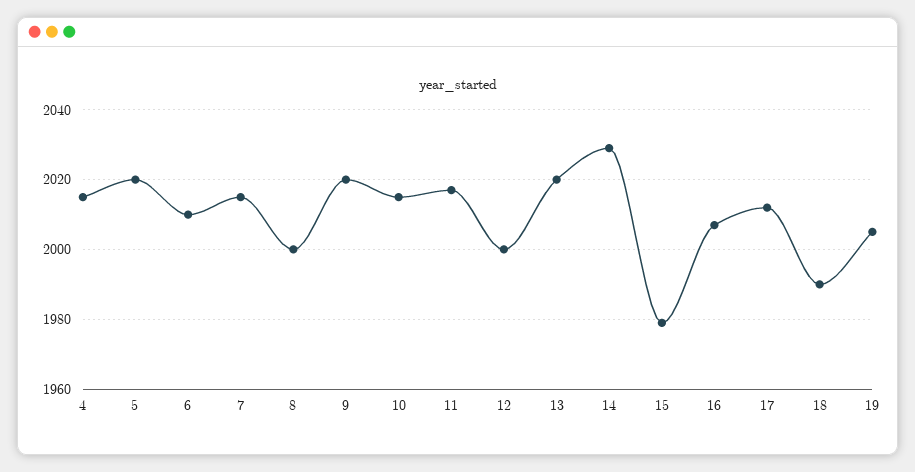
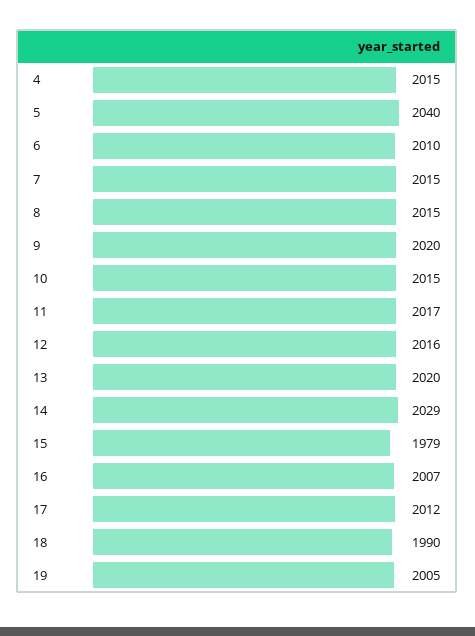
5: 2020 -> 2040
8: 2000 -> 2015
12: 2000 -> 2016

